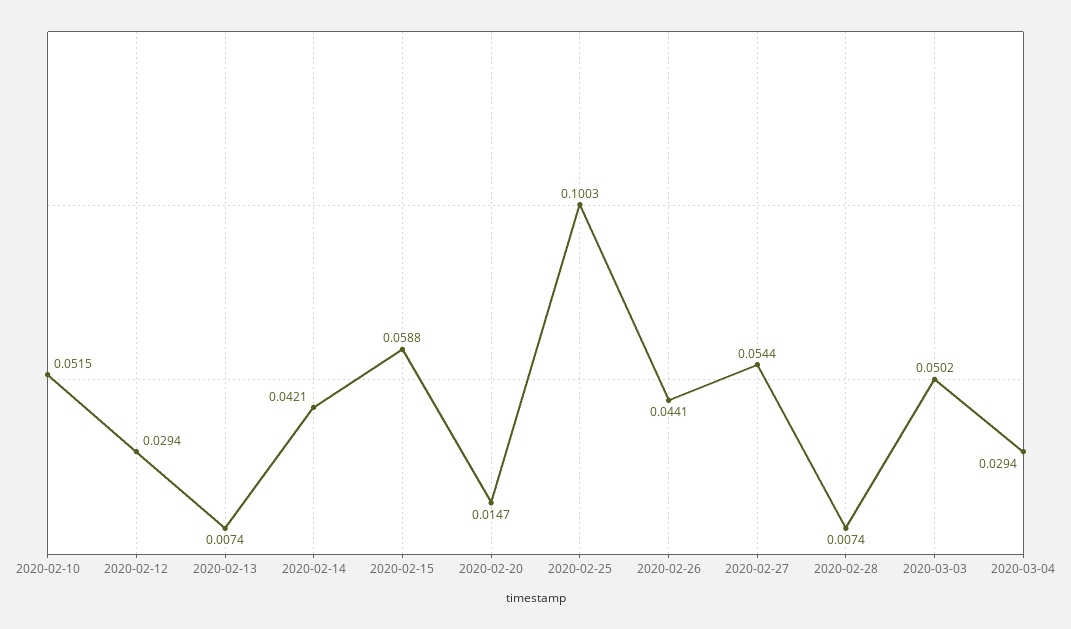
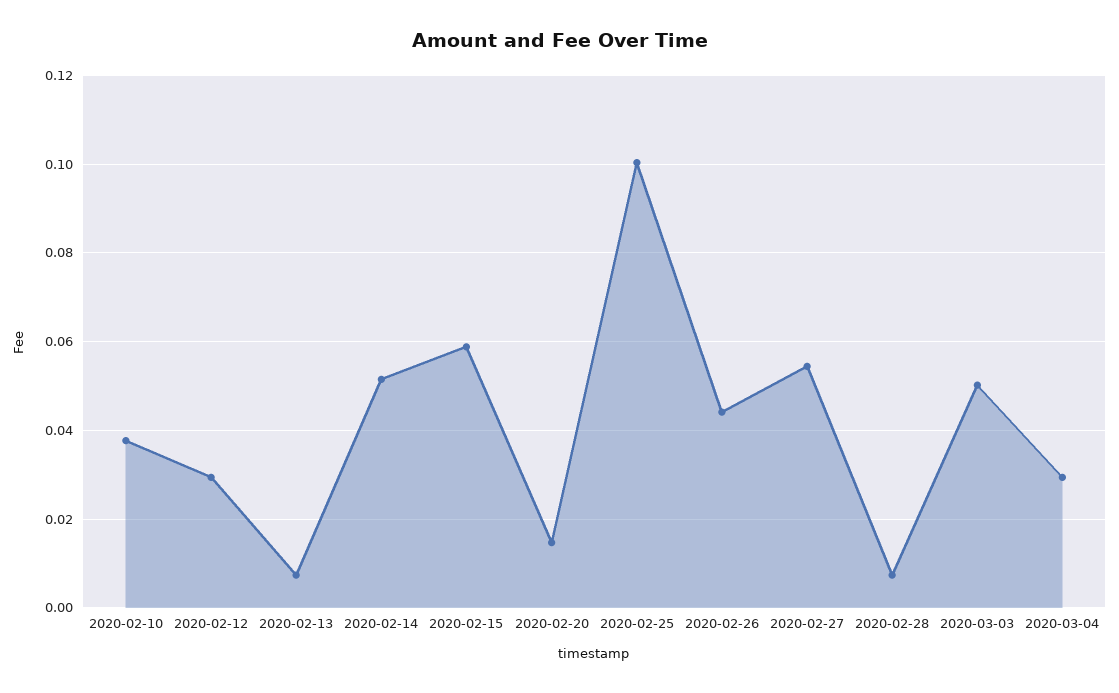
2020-02-10: 0.0515 -> 0.038
2020-02-14: 0.0421 -> 0.052

